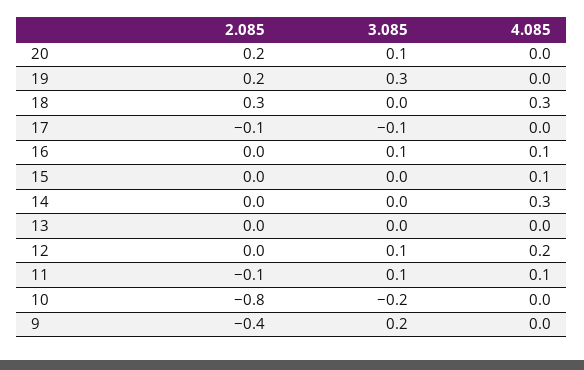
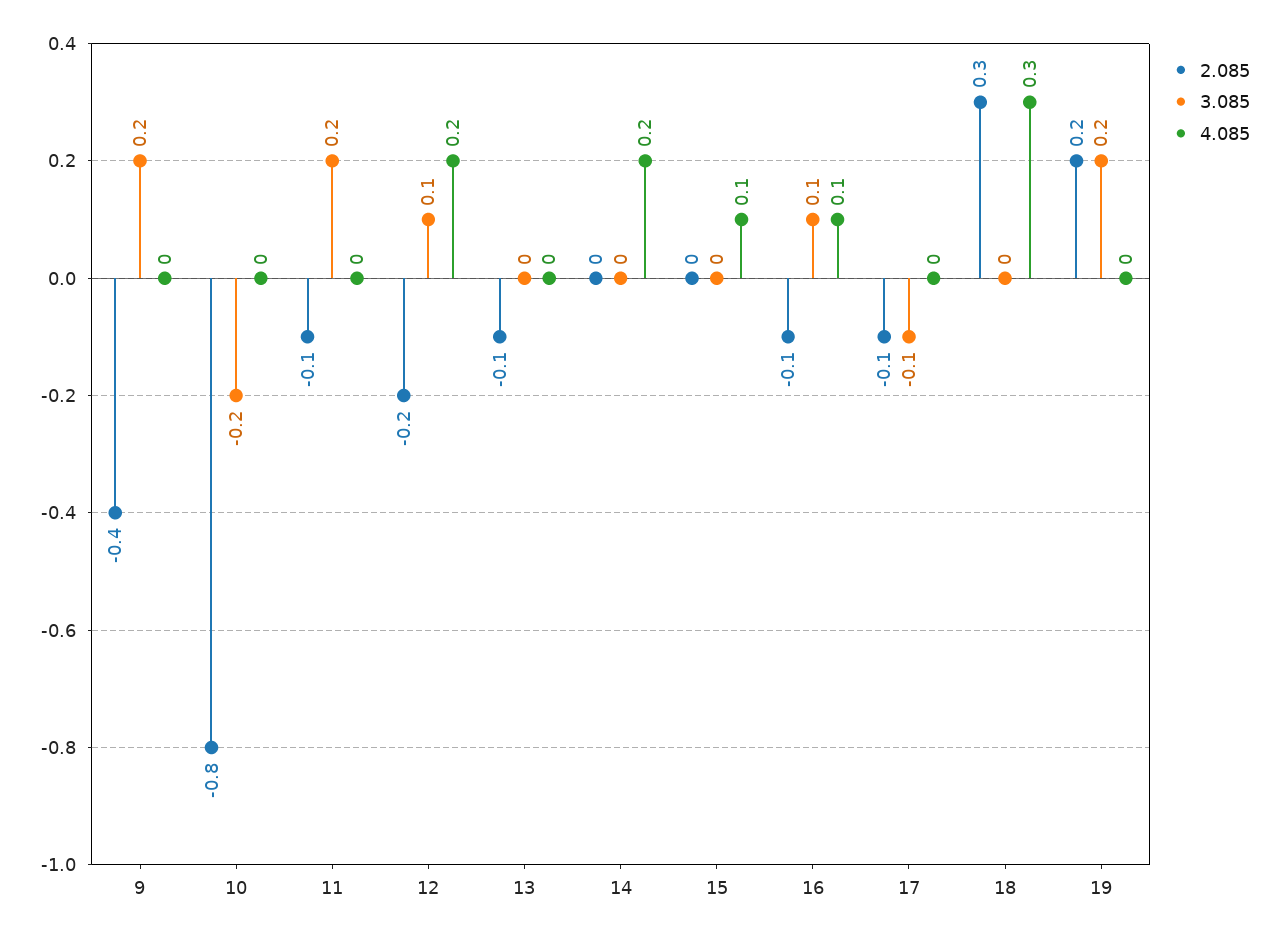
2.085, 20: 0.2 -> none
3.085, 20: 0.1 -> none
4.085, 20: 0 -> none
3.085, 19: 0.3 -> 0.2
2.085, 16: 0 -> -0.1
4.085, 14: 0.3 -> 0.2
2.085, 13: 0 -> -0.1
2.085, 12: 0 -> -0.2
3.085, 11: 0.1 -> 0.2
4.085, 11: 0.1 -> 0

